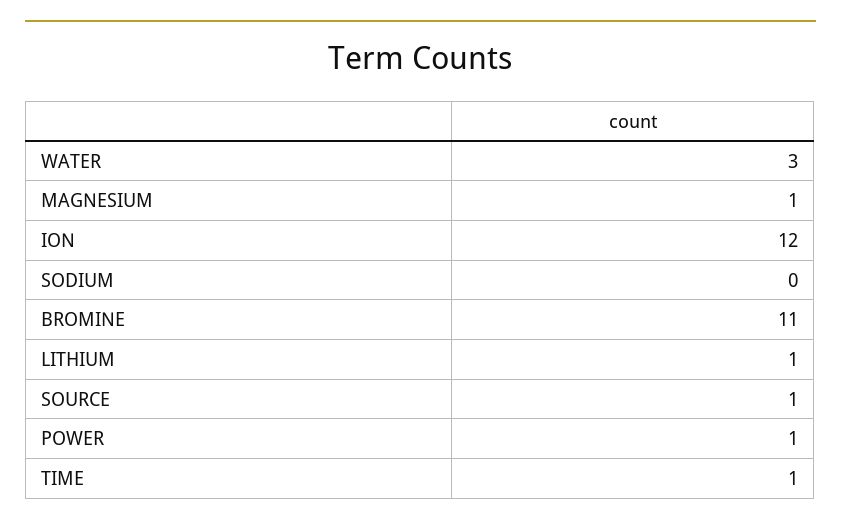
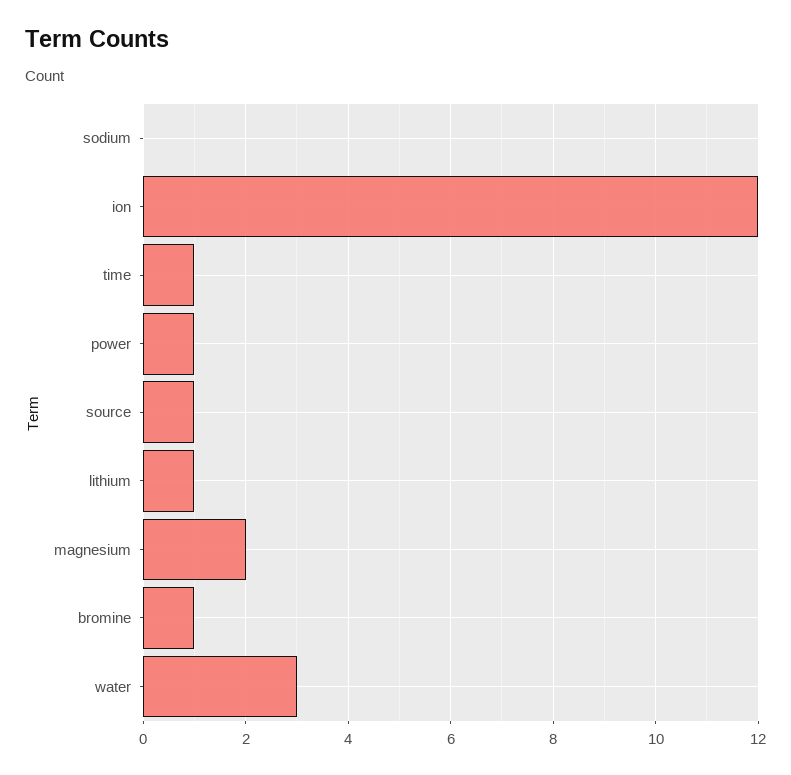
MAGNESIUM: 1 -> 2
BROMINE: 11 -> 1

